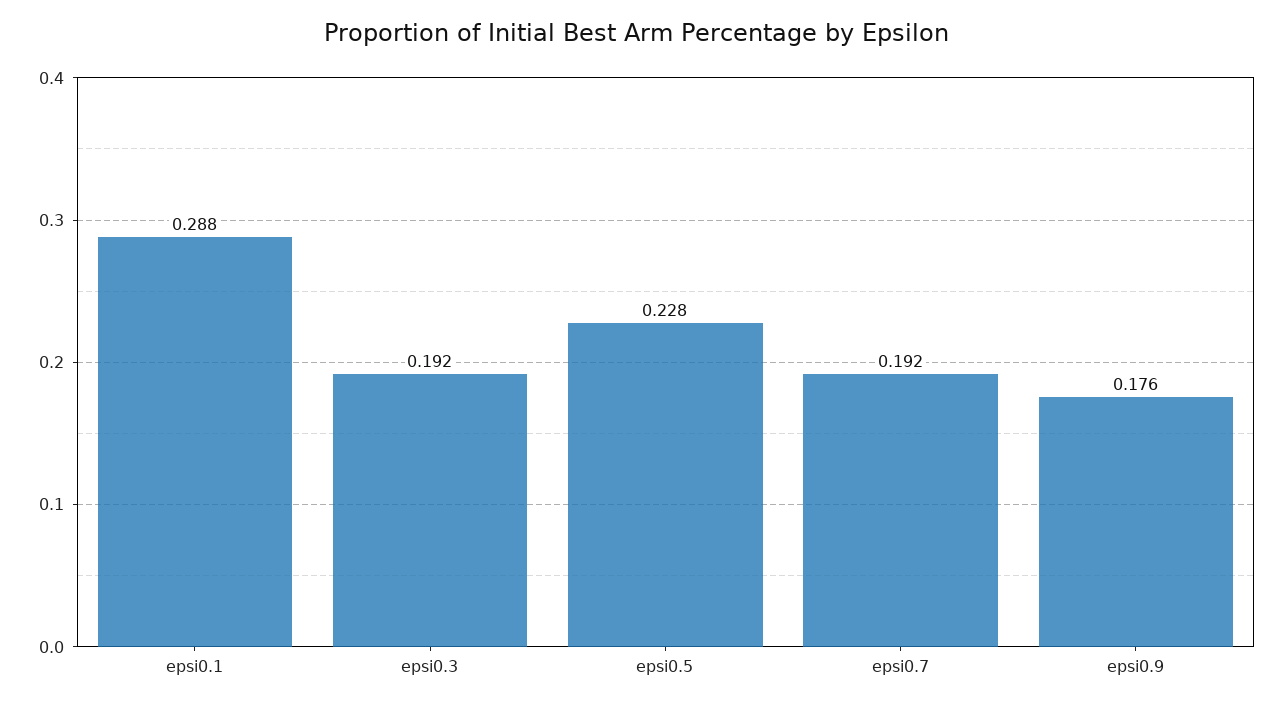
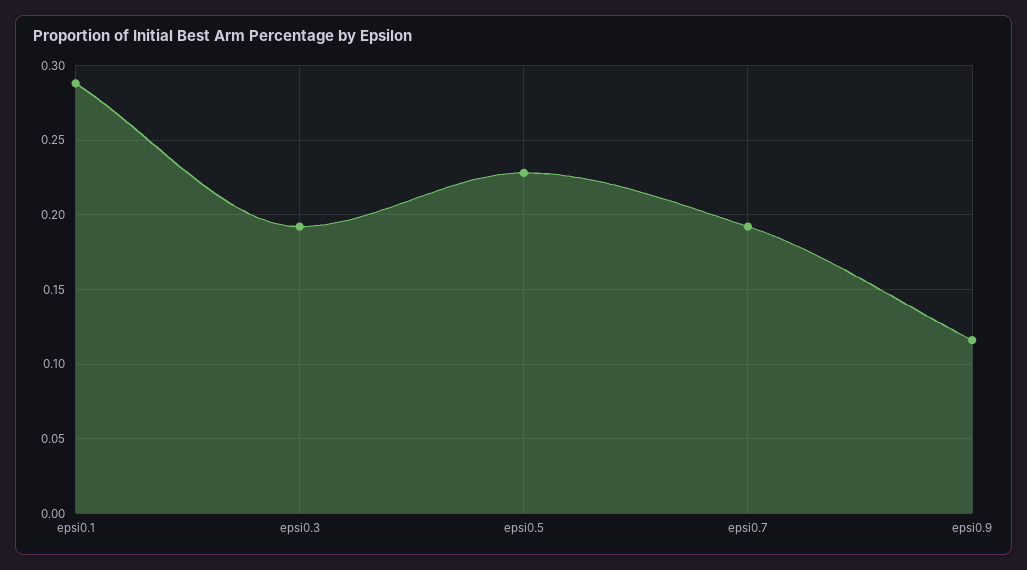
epsi0.9: 0.176 -> 0.115

